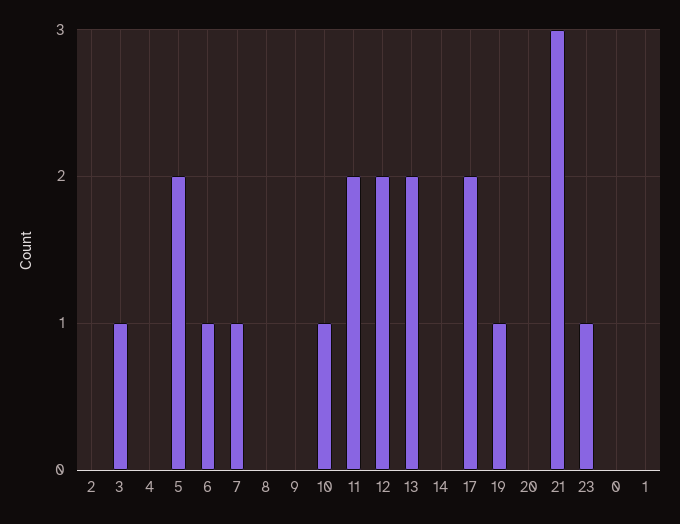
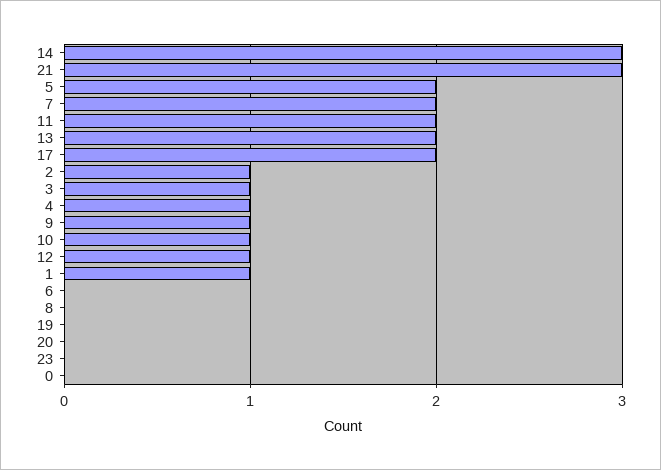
2: 0 -> 1
4: 0 -> 1
6: 1 -> 0
7: 1 -> 2
9: 0 -> 1
12: 2 -> 1
14: 0 -> 3
19: 1 -> 0
23: 1 -> 0
1: 0 -> 1

